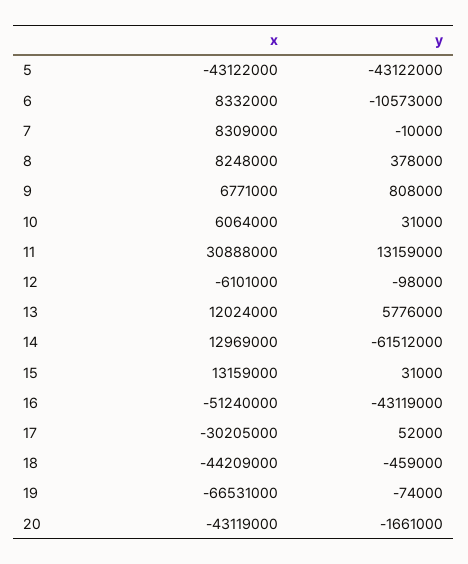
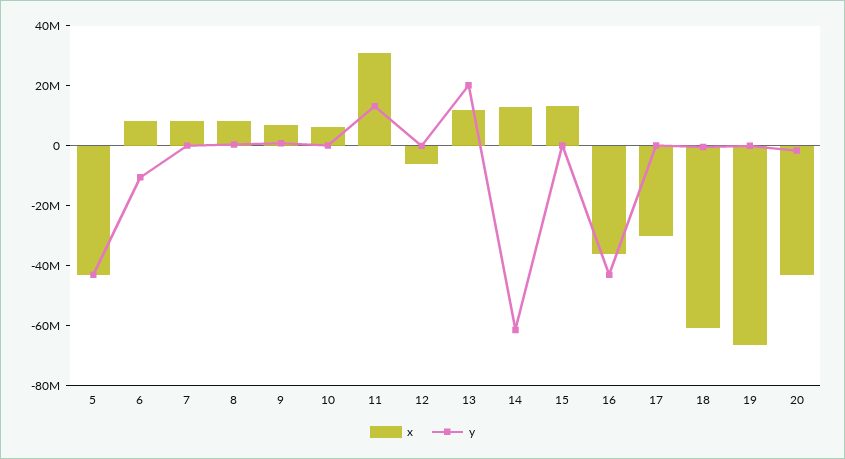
y, 13: 5776000 -> 20000000
x, 16: -51240000 -> -35000000
x, 18: -44209000 -> -60000000

